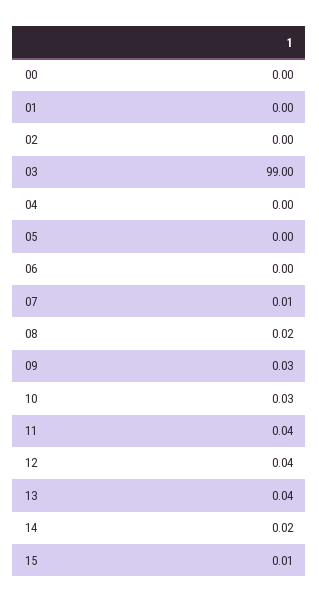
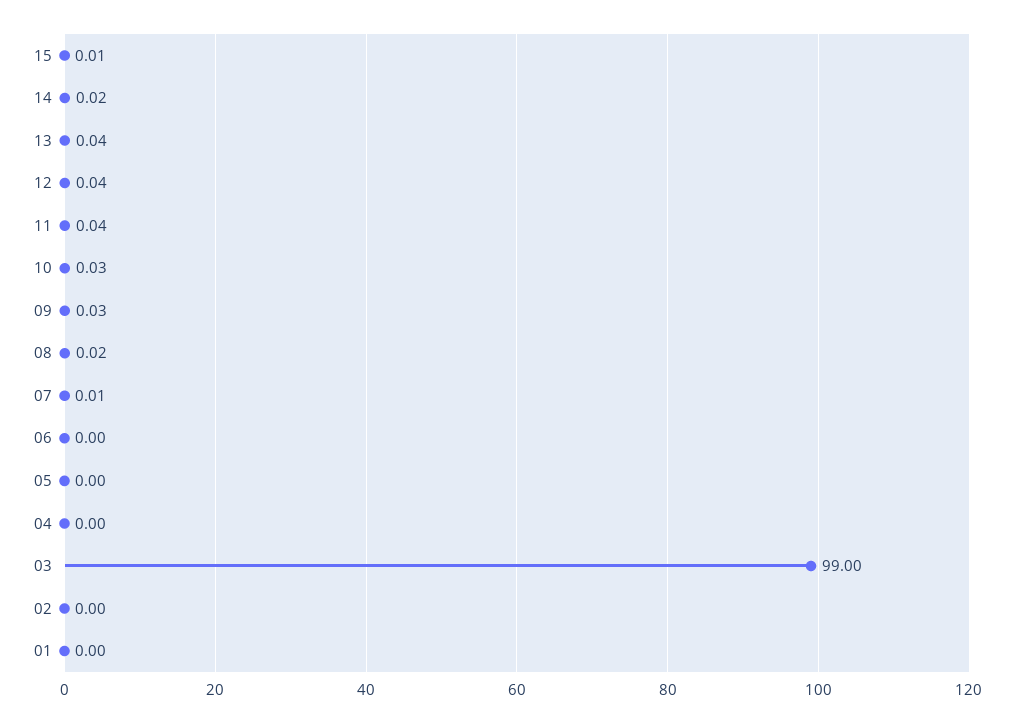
00: 0 -> none

